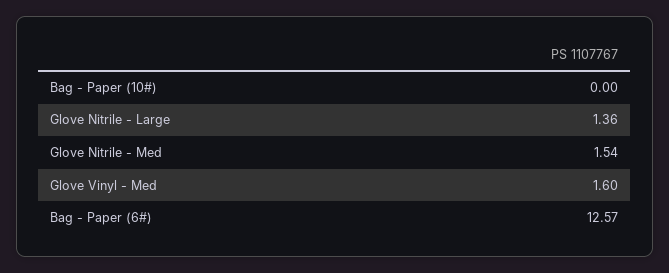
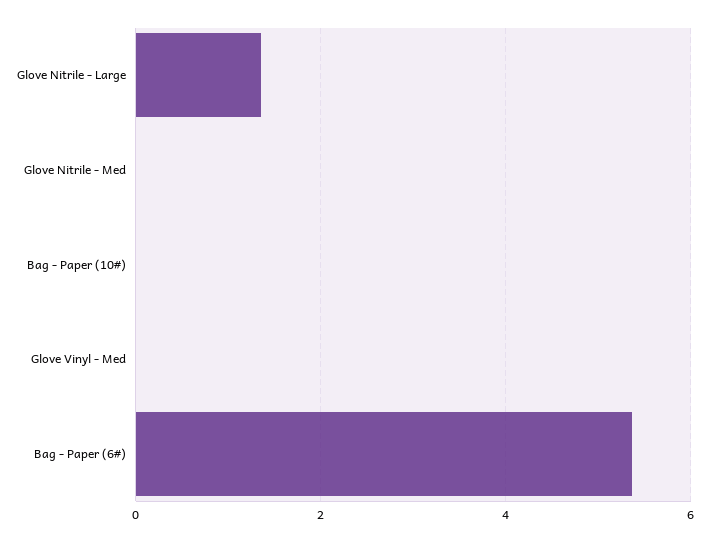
Glove Nitrile - Med: 1.54 -> 0
Glove Vinyl - Med: 1.6 -> 0
Bag - Paper (6#): 12.57 -> 5.4

